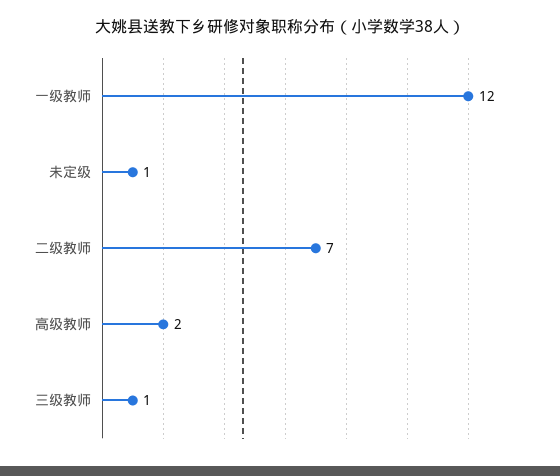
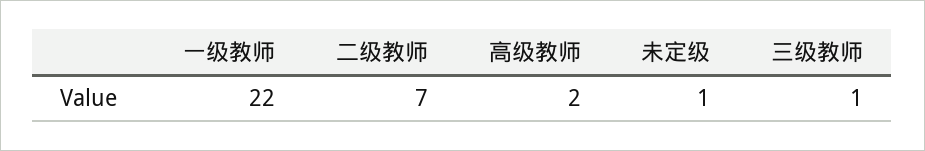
一级教师: 12 -> 22

